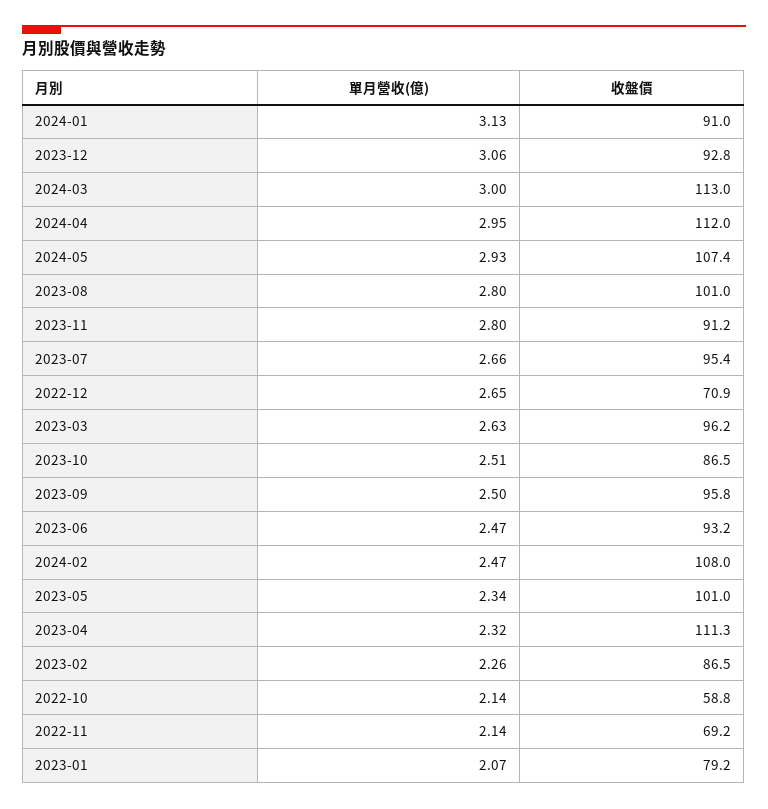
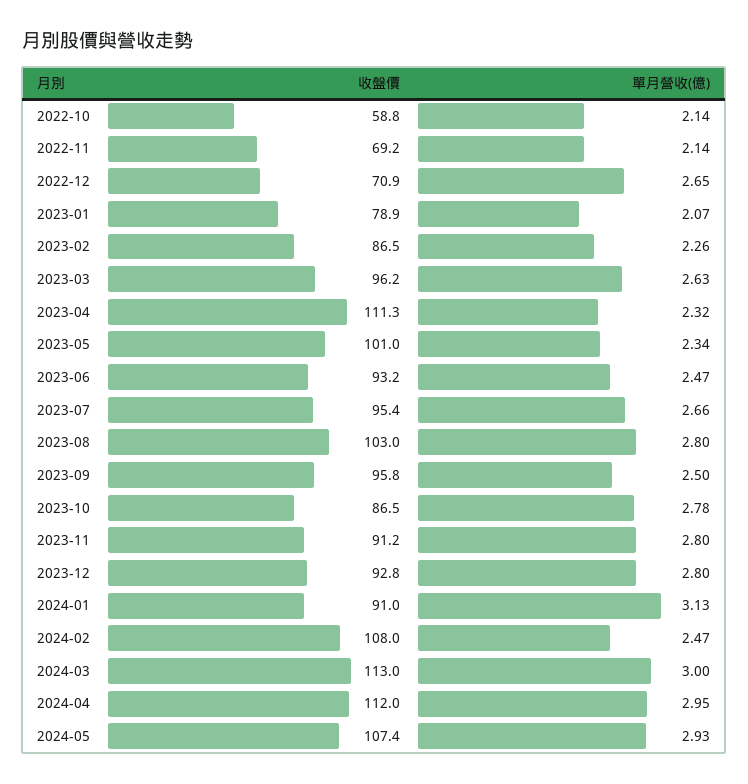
單月營收(億), 2023-12: 3.06 -> 2.8
收盤價, 2023-08: 101 -> 103
單月營收(億), 2023-10: 2.51 -> 2.78
收盤價, 2023-01: 79.2 -> 78.9

